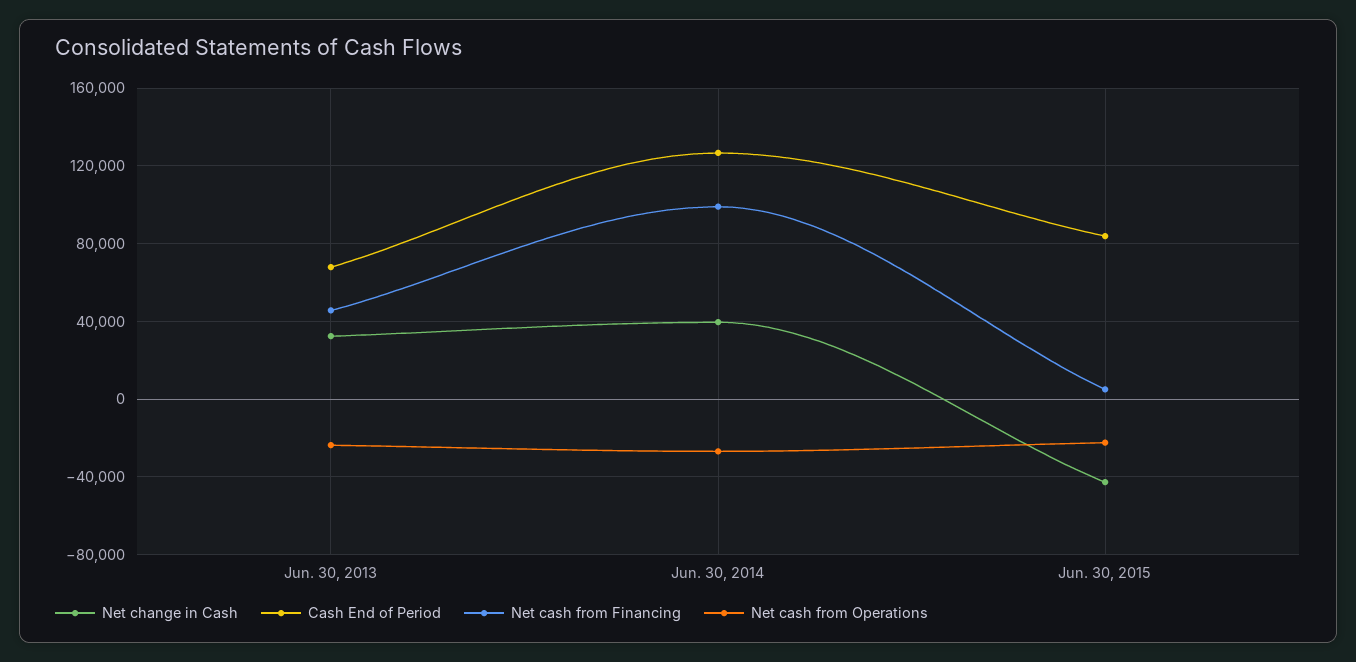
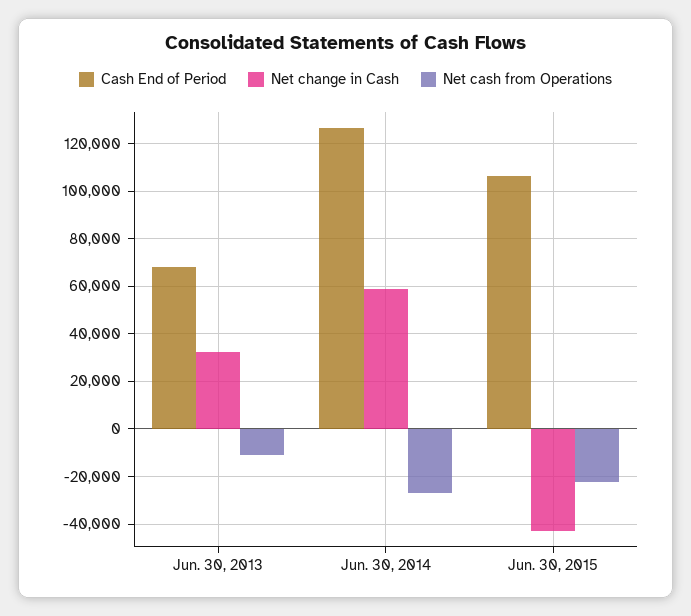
Net cash from Financing, Jun. 30, 2013: 45000 -> none
Net cash from Operations, Jun. 30, 2013: -25000 -> -10000
Net change in Cash, Jun. 30, 2014: 40000 -> 60000
Net cash from Financing, Jun. 30, 2014: 100000 -> none
Cash End of Period, Jun. 30, 2015: 85000 -> 105000
Net cash from Financing, Jun. 30, 2015: 5000 -> none

